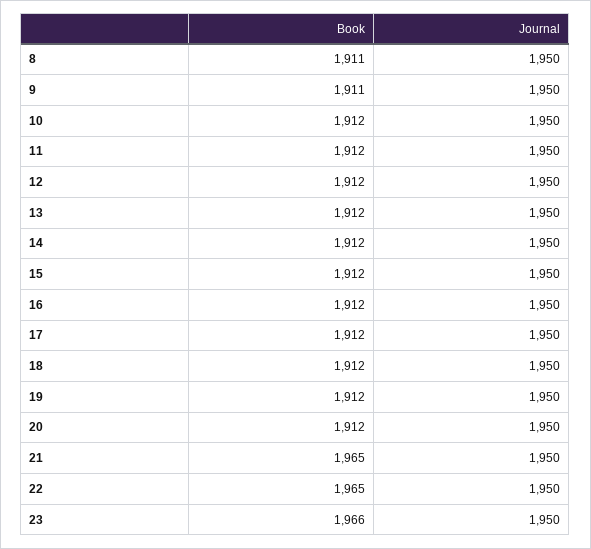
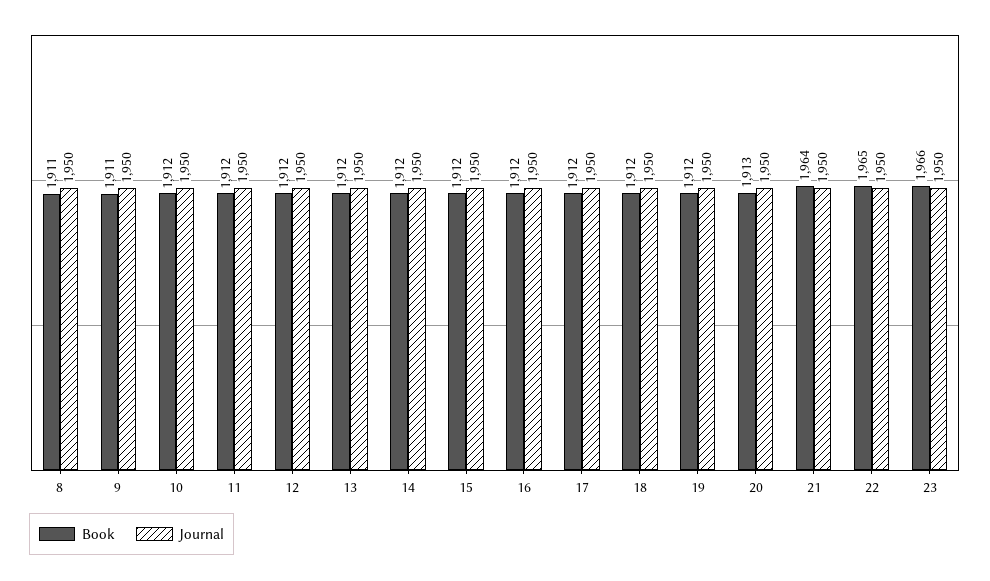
Book, 20: 1912 -> 1913
Book, 21: 1965 -> 1964

